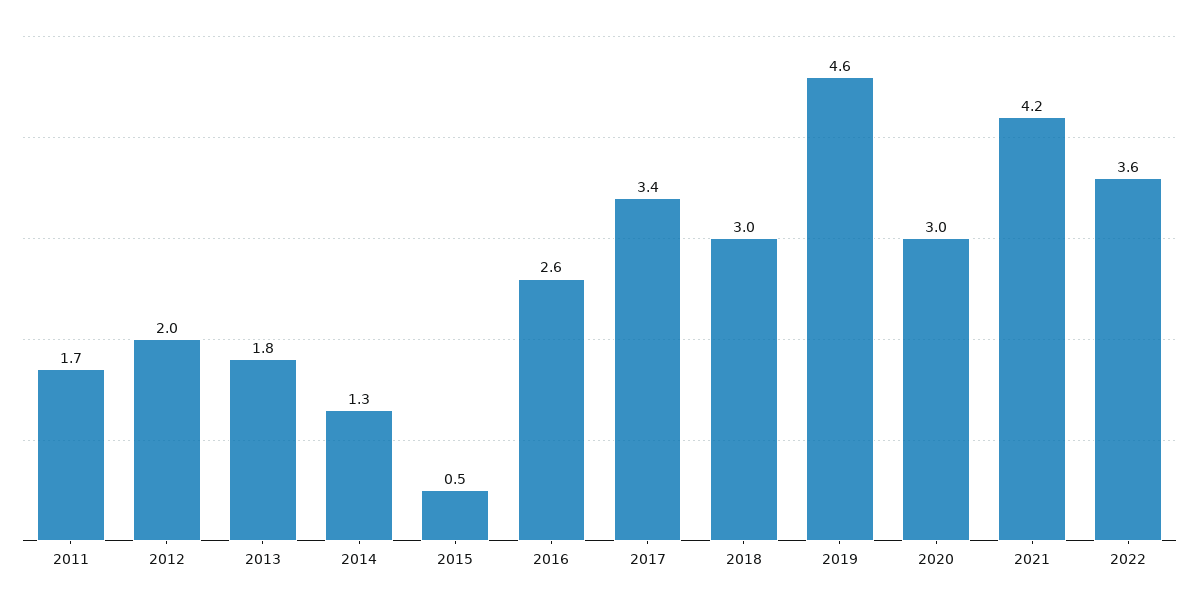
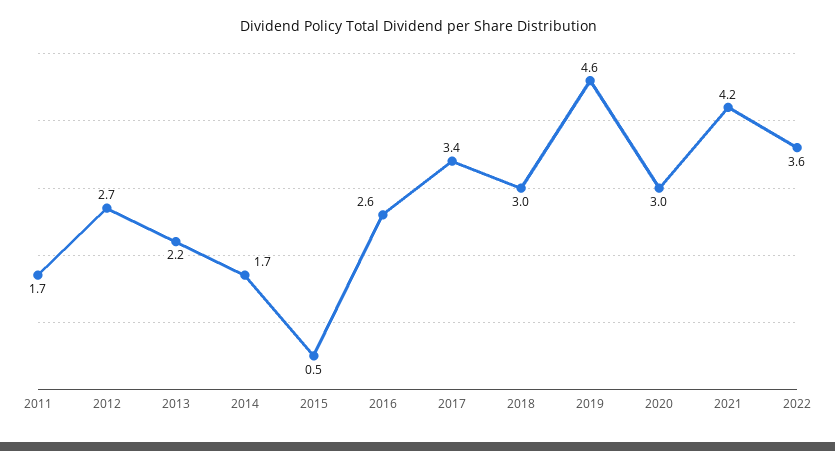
2012: 2 -> 2.7
2013: 1.8 -> 2.2
2014: 1.3 -> 1.7

